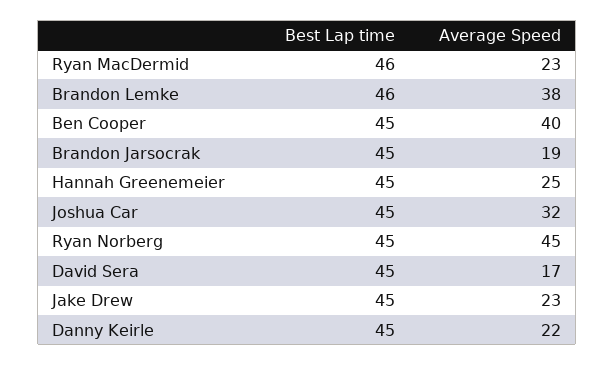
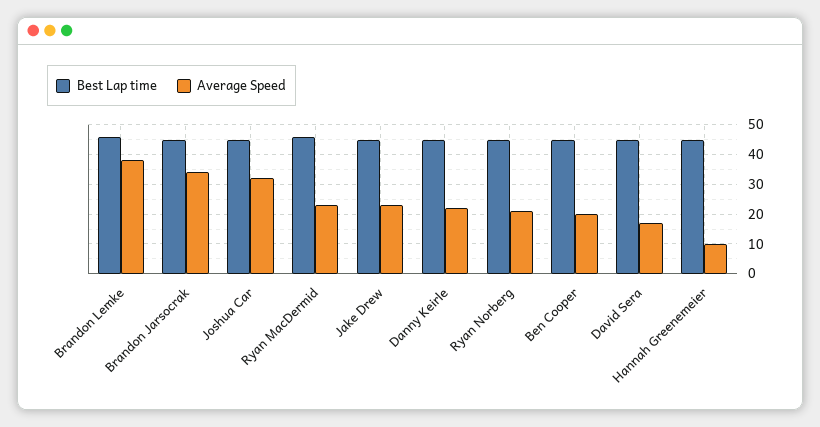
Average Speed, Ben Cooper: 40 -> 20
Average Speed, Brandon Jarsocrak: 19 -> 35
Average Speed, Hannah Greenemeier: 25 -> 10
Average Speed, Ryan Norberg: 45 -> 20

